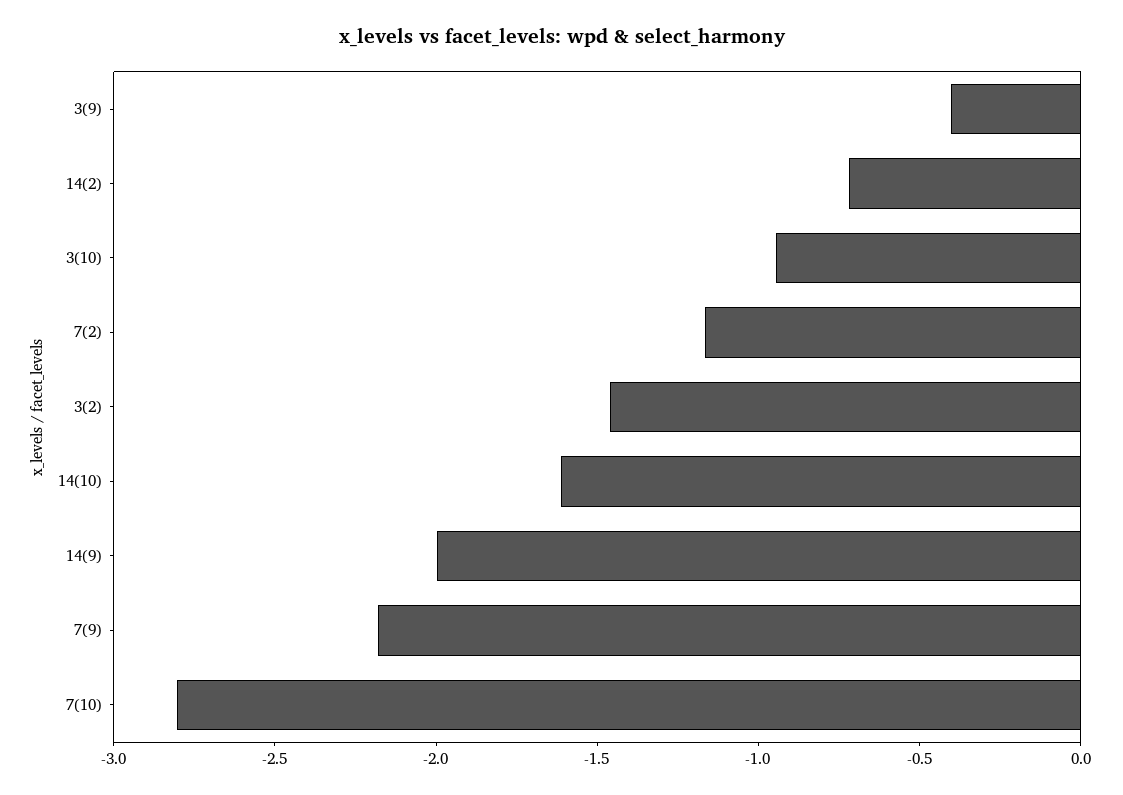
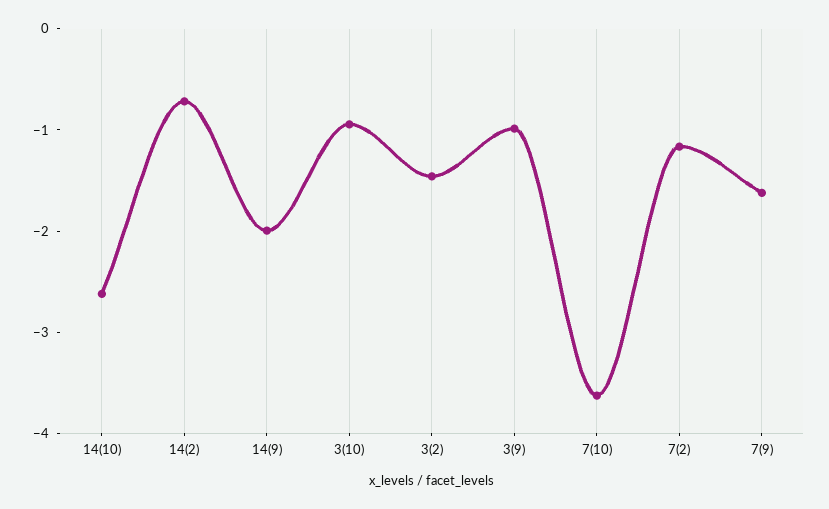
3(9): -0.4 -> -1
14(10): -1.6 -> -2.6
7(9): -2.2 -> -1.6
7(10): -2.8 -> -3.6

